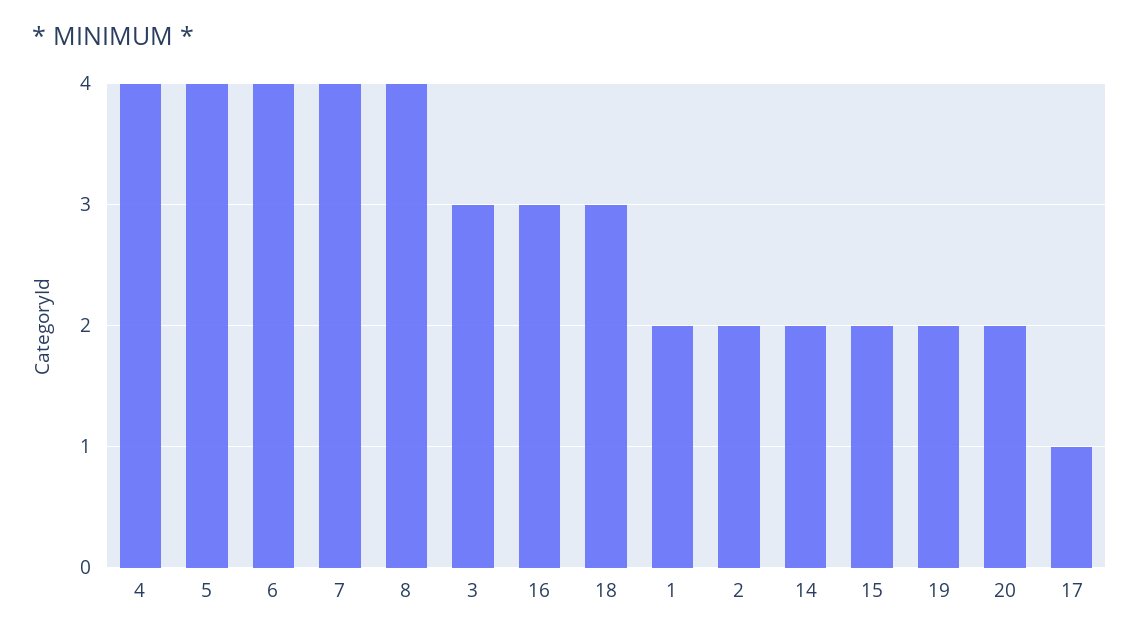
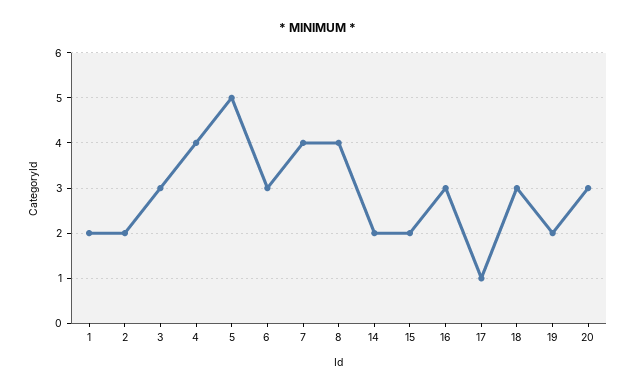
5: 4 -> 5
6: 4 -> 3
20: 2 -> 3

